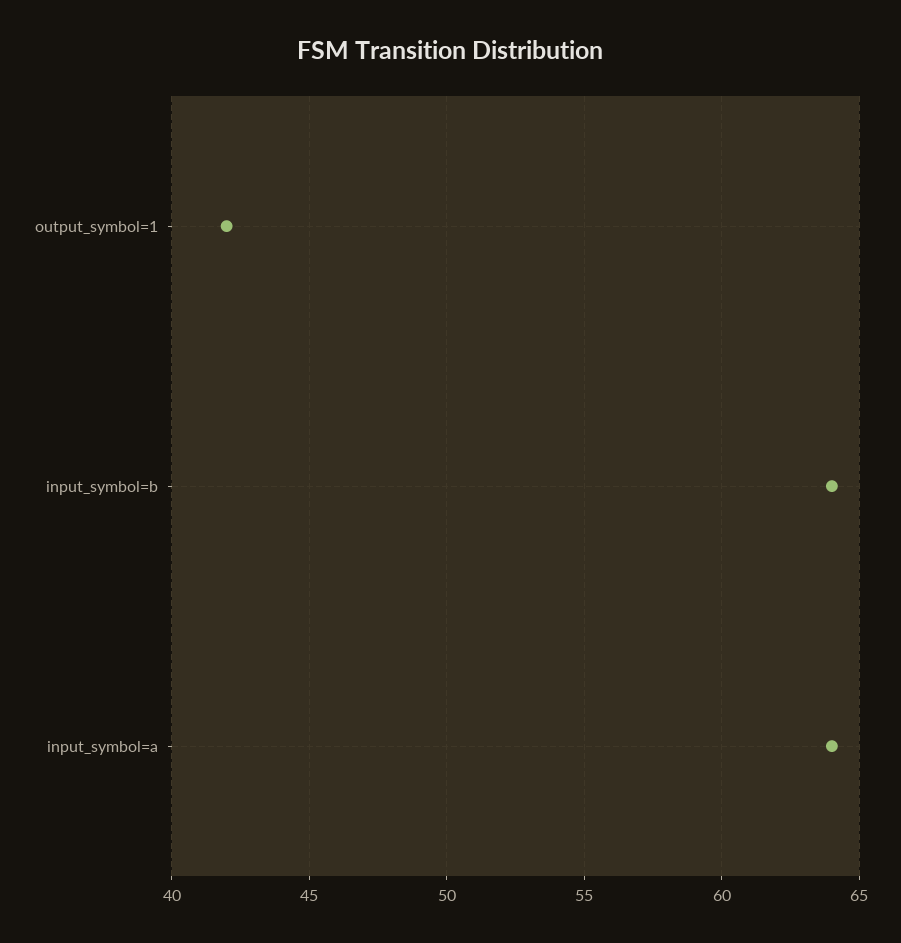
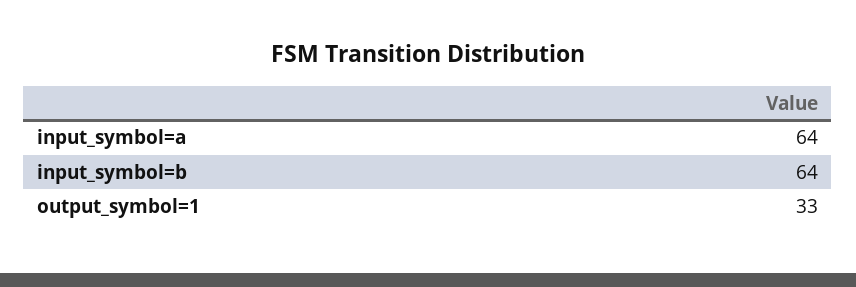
output_symbol=1: 42 -> 33

